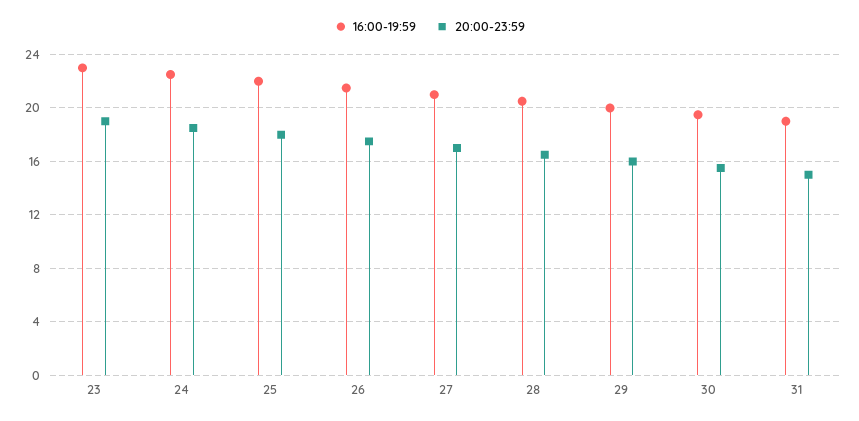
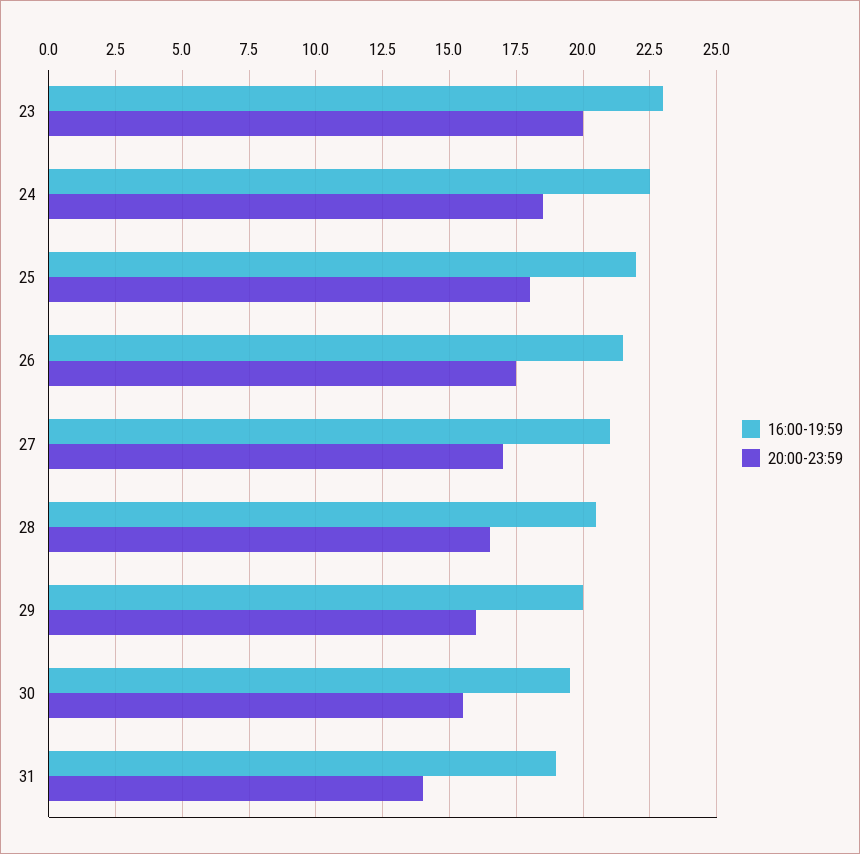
20:00-23:59, 23: 19 -> 20
20:00-23:59, 31: 15 -> 14

